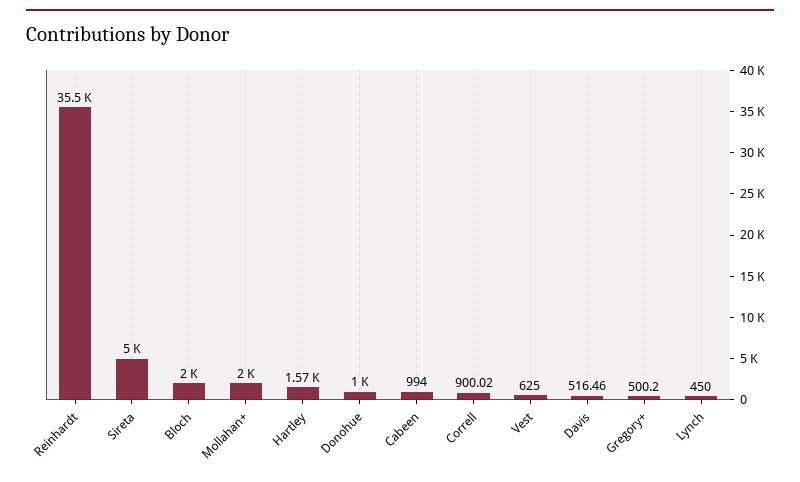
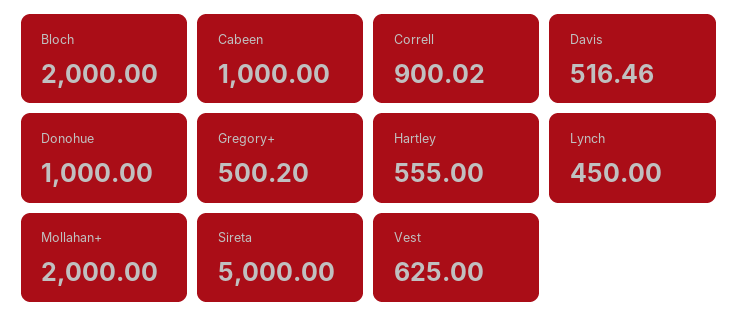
Reinhardt: 35500 -> none
Hartley: 1570 -> 555
Cabeen: 994 -> 1000

